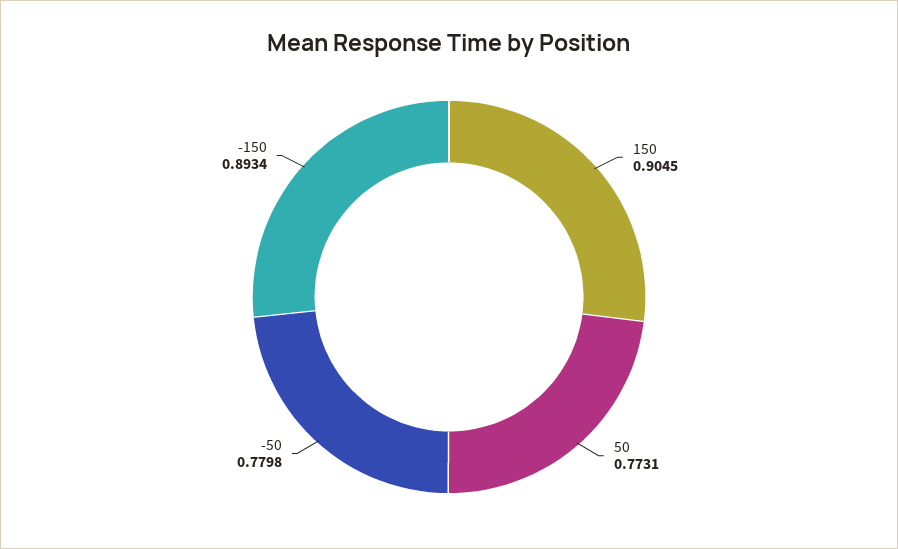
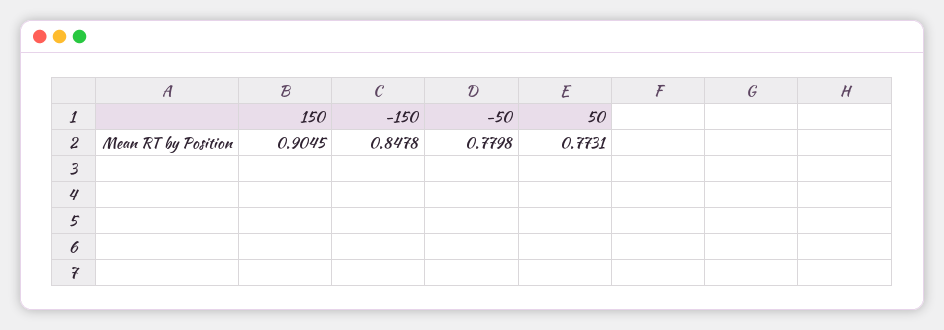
-150: 0.8934 -> 0.8478

